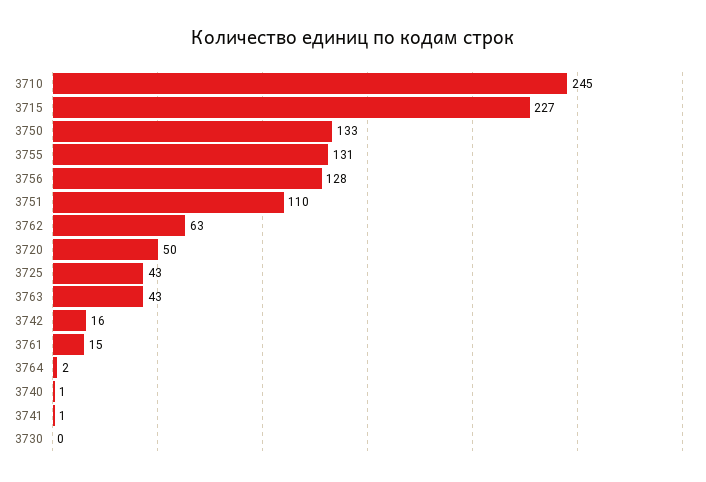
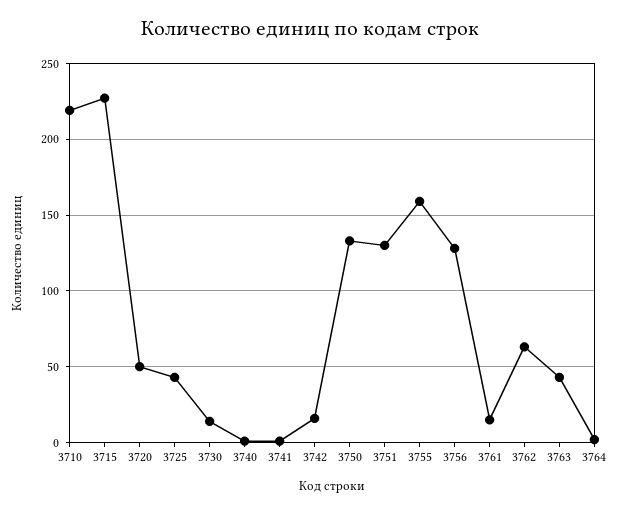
3710: 245 -> 220
3755: 131 -> 160
3751: 110 -> 130
3730: 0 -> 15

